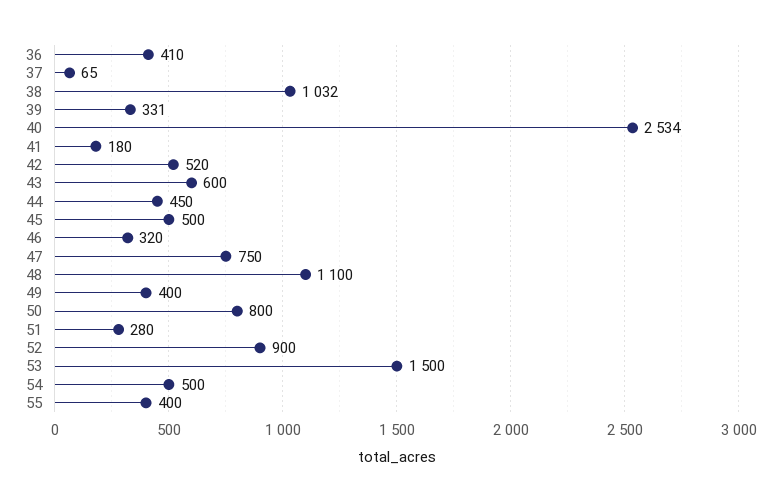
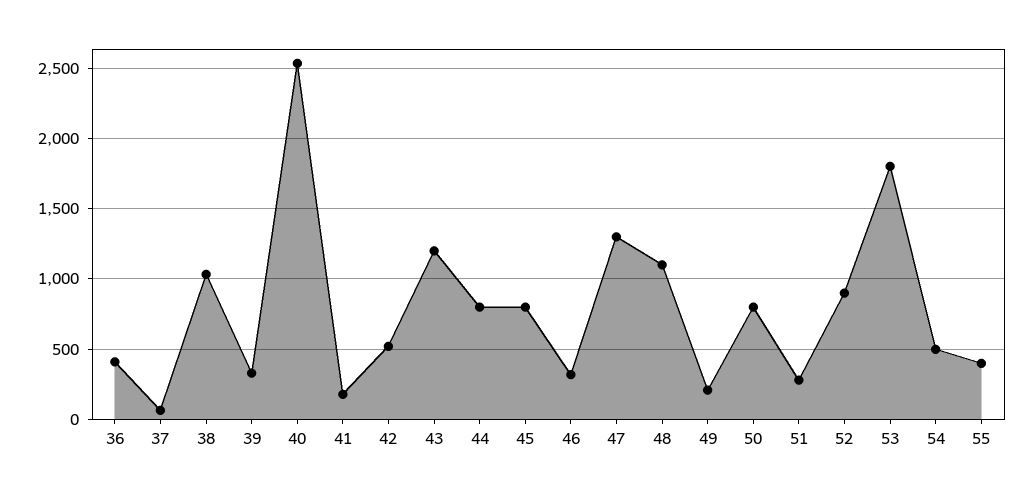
43: 600 -> 1200
44: 450 -> 800
45: 500 -> 800
47: 750 -> 1300
49: 400 -> 200
53: 1500 -> 1800

